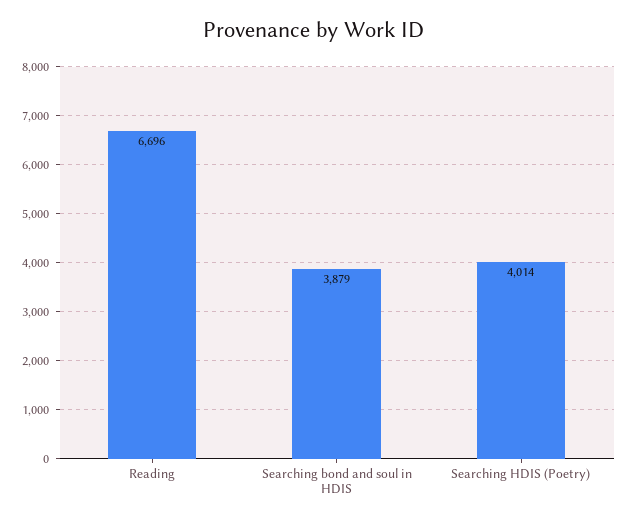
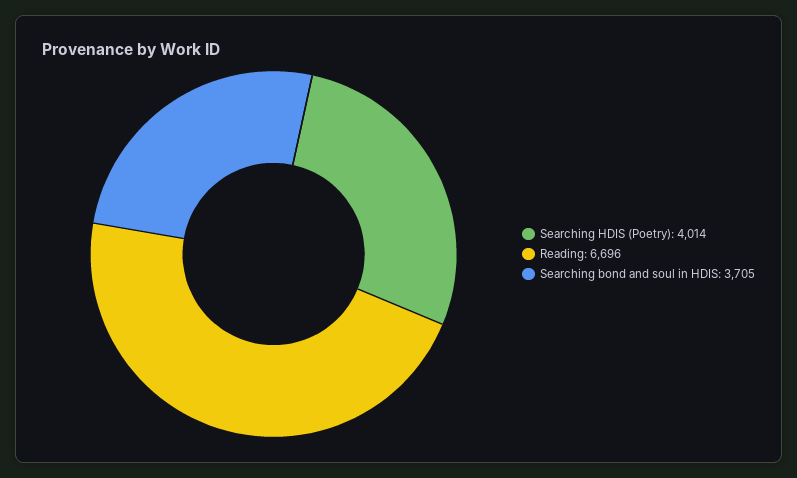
Searching bond and soul in HDIS: 3879 -> 3705

